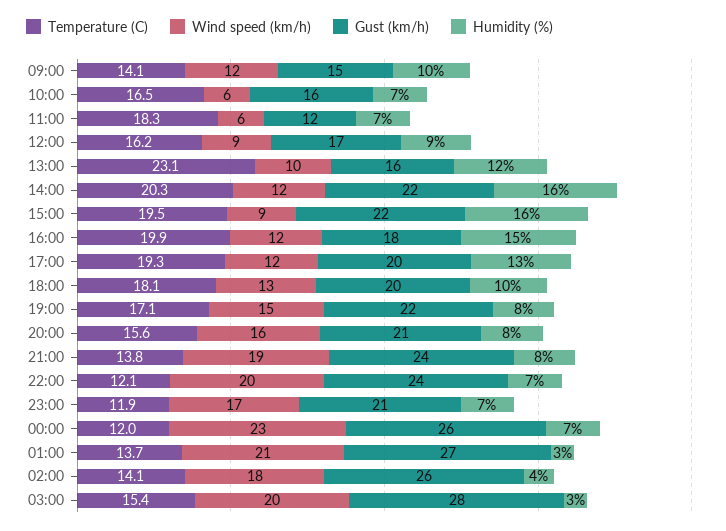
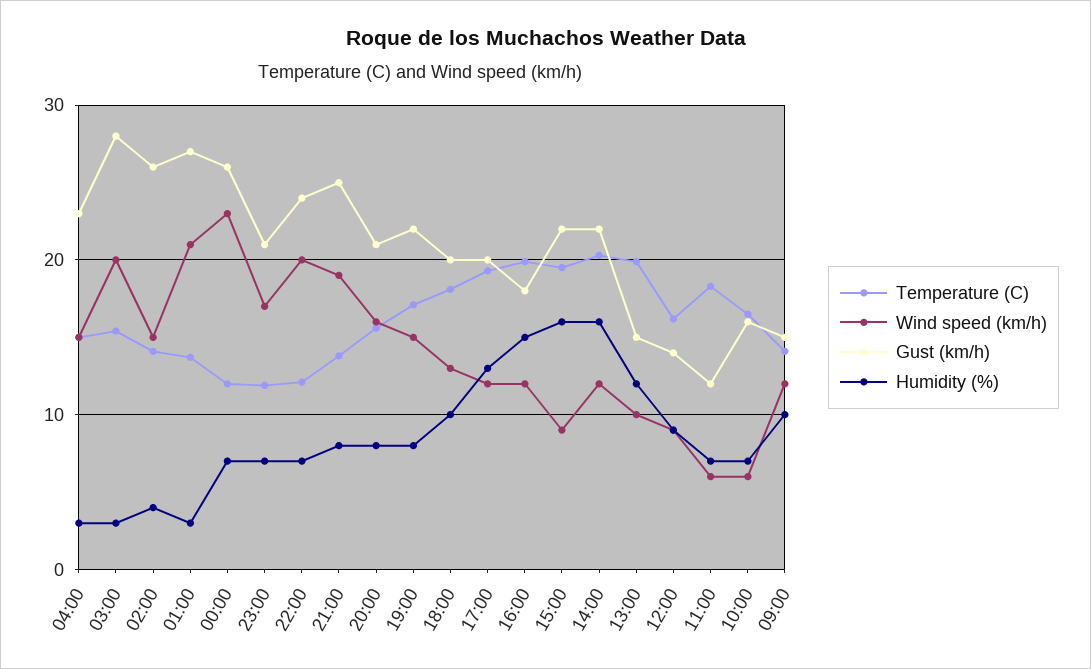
Gust (km/h), 12:00: 17 -> 14
Temperature (C), 13:00: 23.1 -> 20
Gust (km/h), 13:00: 16 -> 15
Gust (km/h), 21:00: 24 -> 25
Wind speed (km/h), 02:00: 18 -> 15
Temperature (C), 04:00: none -> 15
Wind speed (km/h), 04:00: none -> 15
Gust (km/h), 04:00: none -> 23
Humidity (%), 04:00: none -> 3

